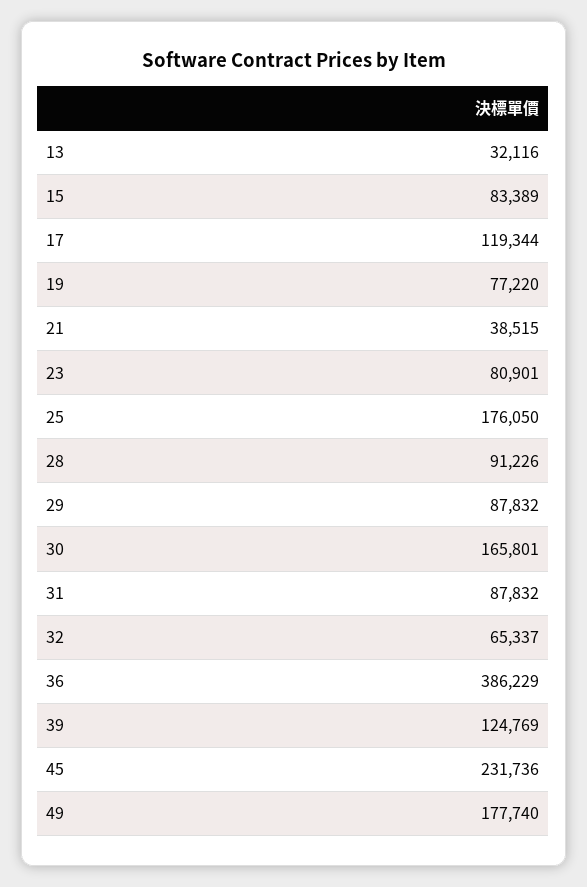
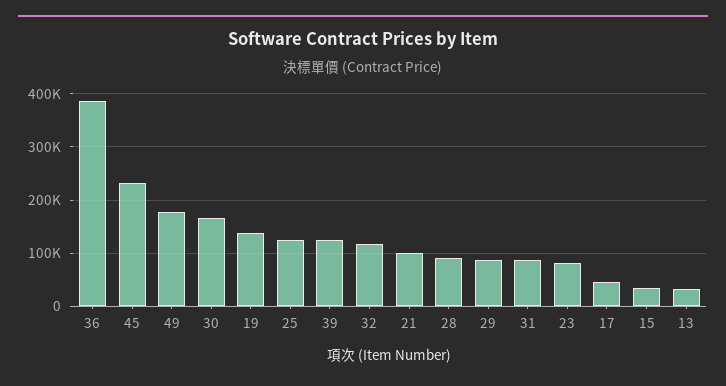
15: 83389 -> 40000
17: 119344 -> 40000
19: 77220 -> 140000
21: 38515 -> 100000
25: 176050 -> 120000
32: 65337 -> 120000

